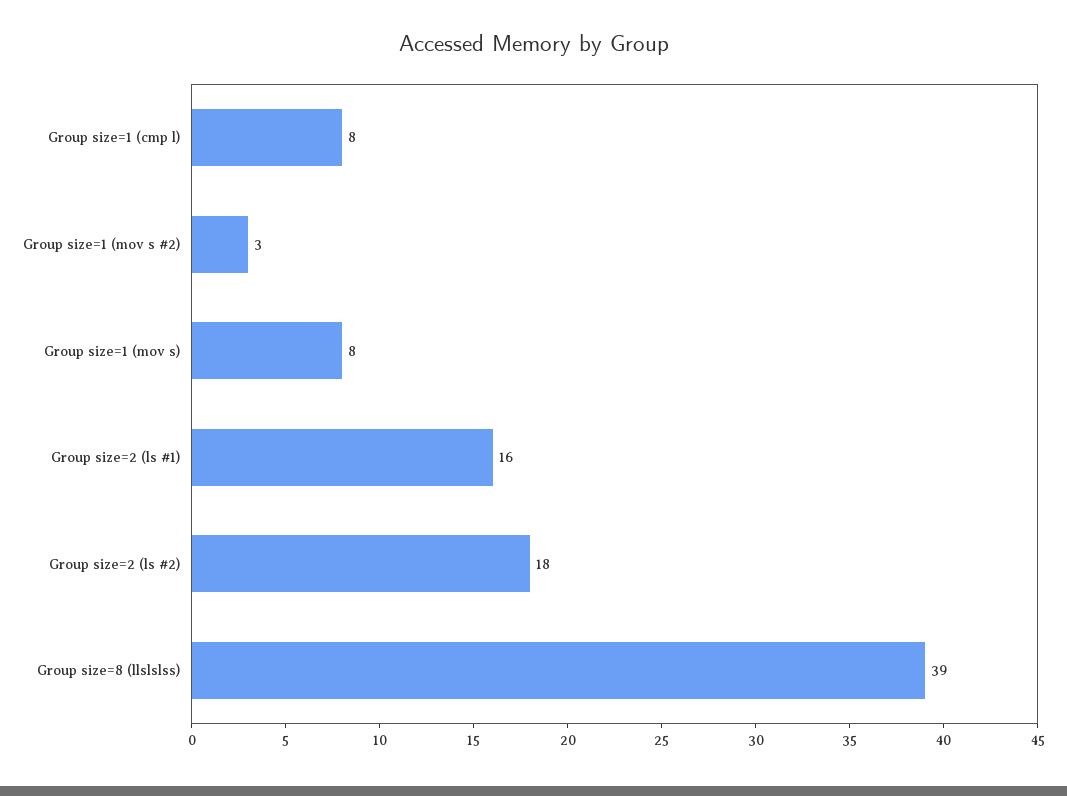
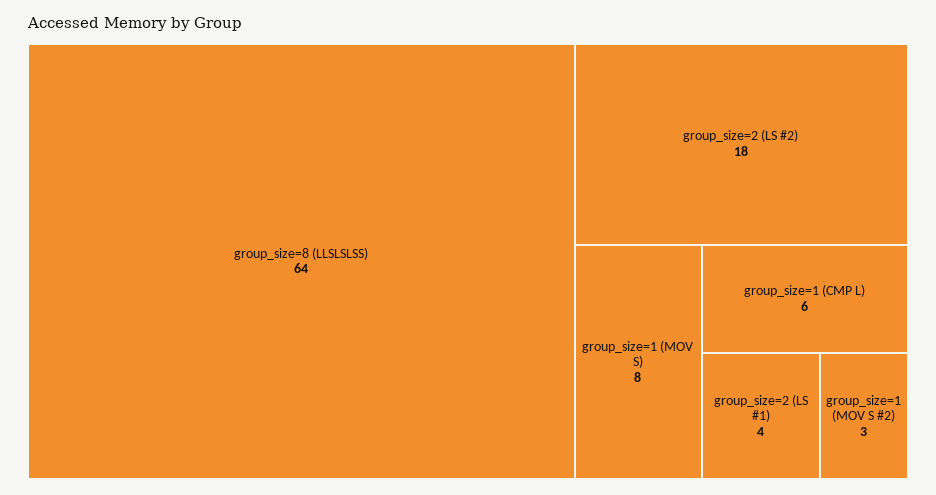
Group size=1 (cmp l): 8 -> 6
Group size=2 (ls #1): 16 -> 4
Group size=8 (llslslss): 39 -> 64

